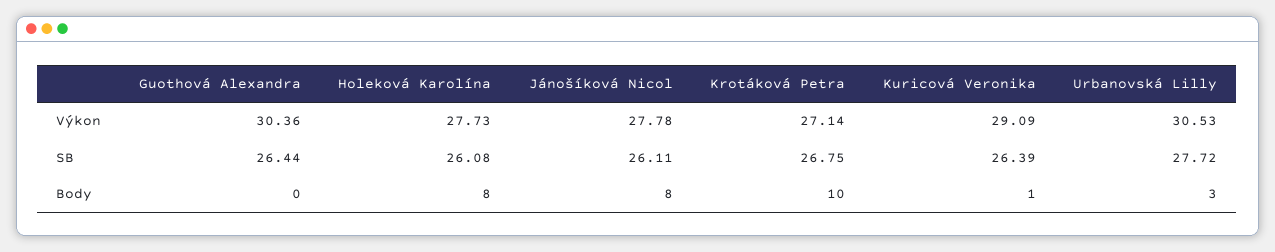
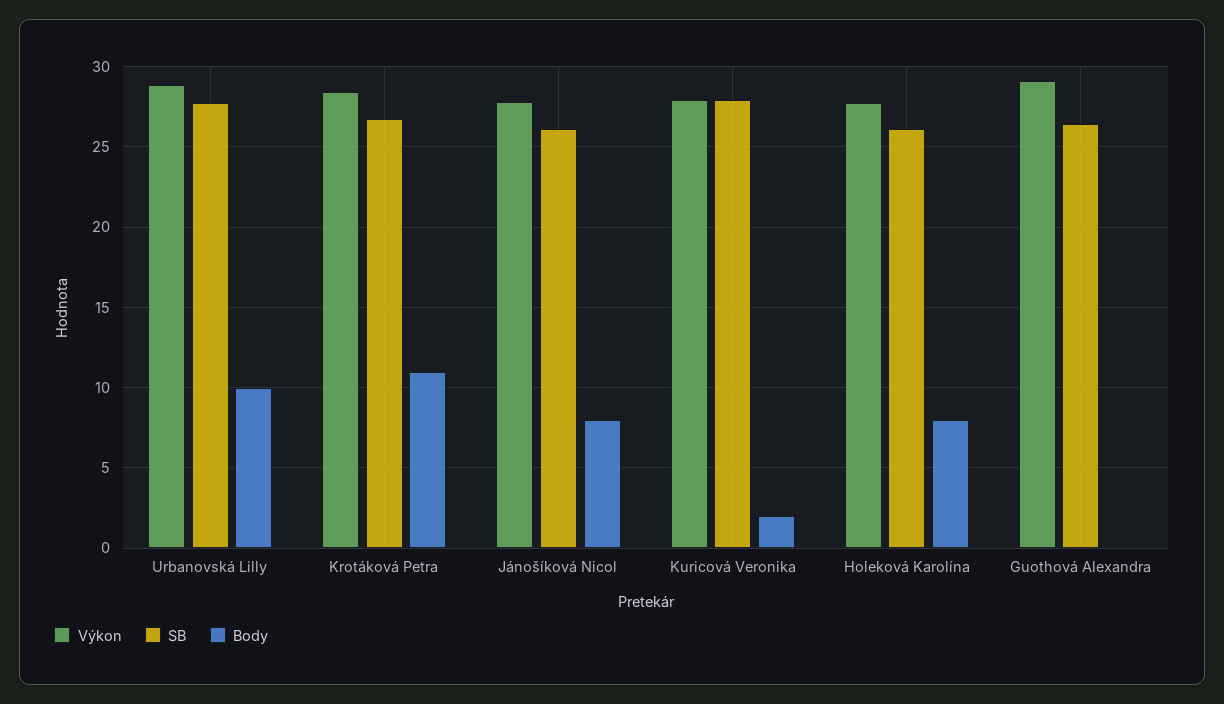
Výkon, Guothová Alexandra: 30.36 -> 29
Výkon, Krotáková Petra: 27.14 -> 28.5
Výkon, Kuricová Veronika: 29.09 -> 28
Výkon, Urbanovská Lilly: 30.53 -> 29
SB, Kuricová Veronika: 26.39 -> 28
Body, Krotáková Petra: 10 -> 11
Body, Kuricová Veronika: 1 -> 2
Body, Urbanovská Lilly: 3 -> 10

